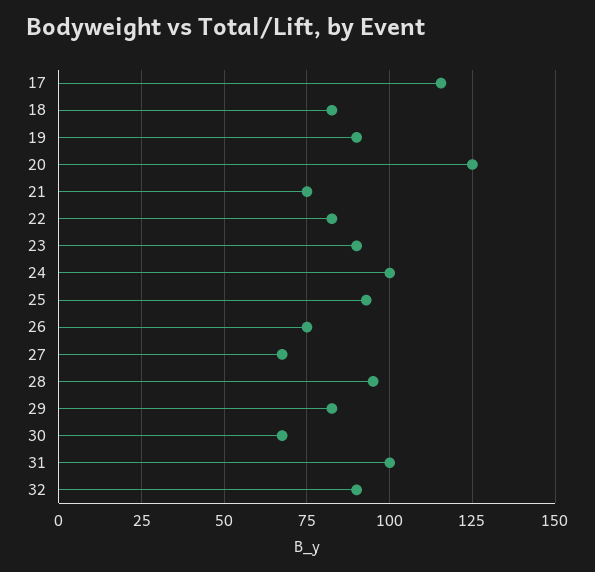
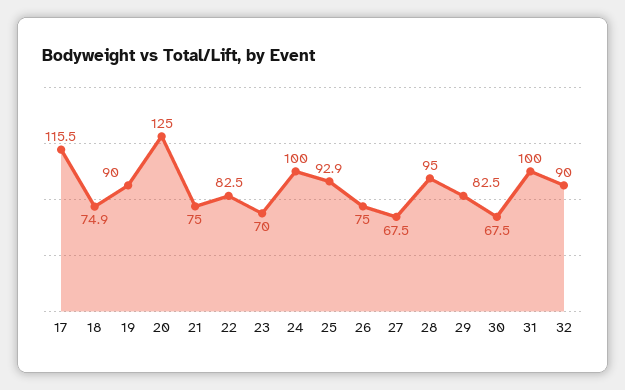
18: 82.5 -> 74.9
23: 90 -> 70

